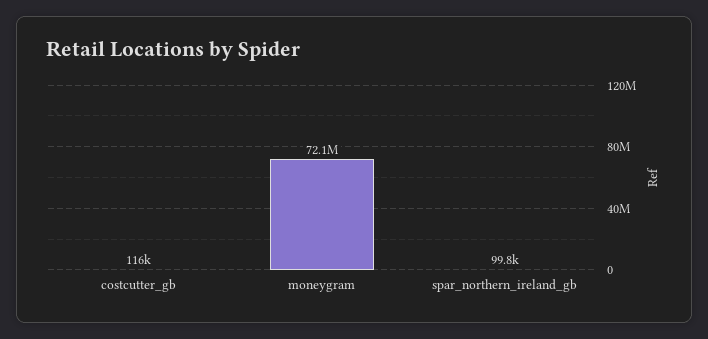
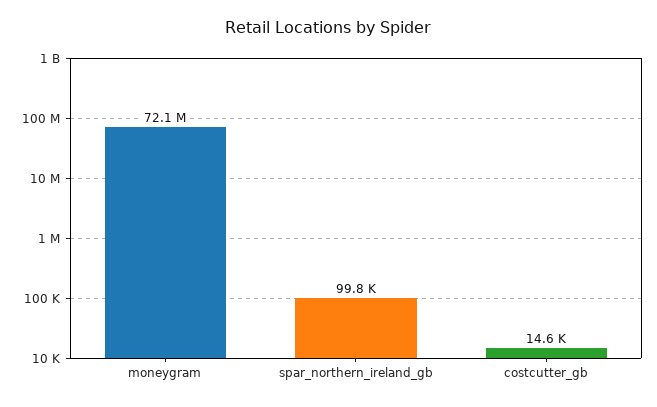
costcutter_gb: 116000 -> 14600

